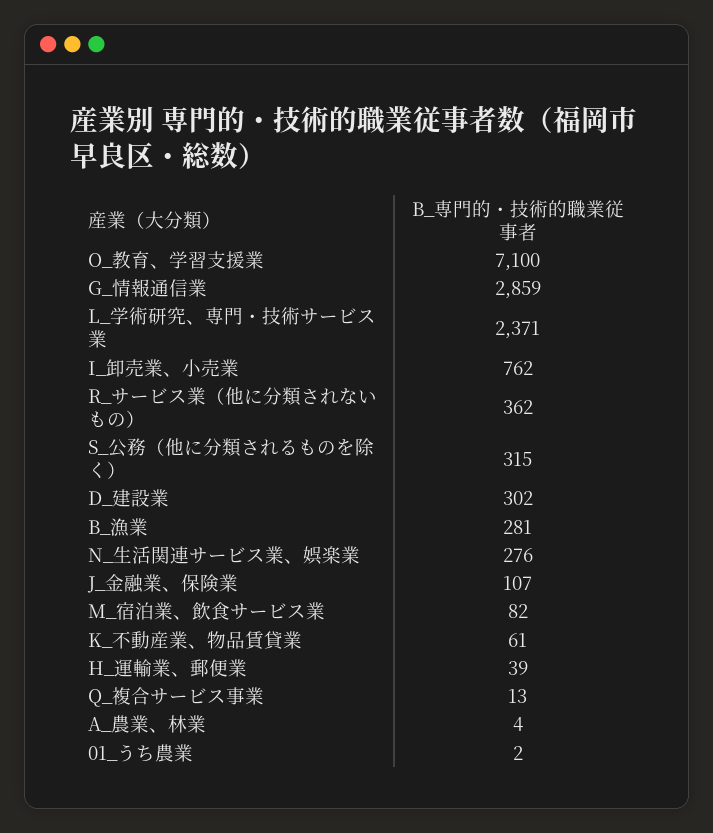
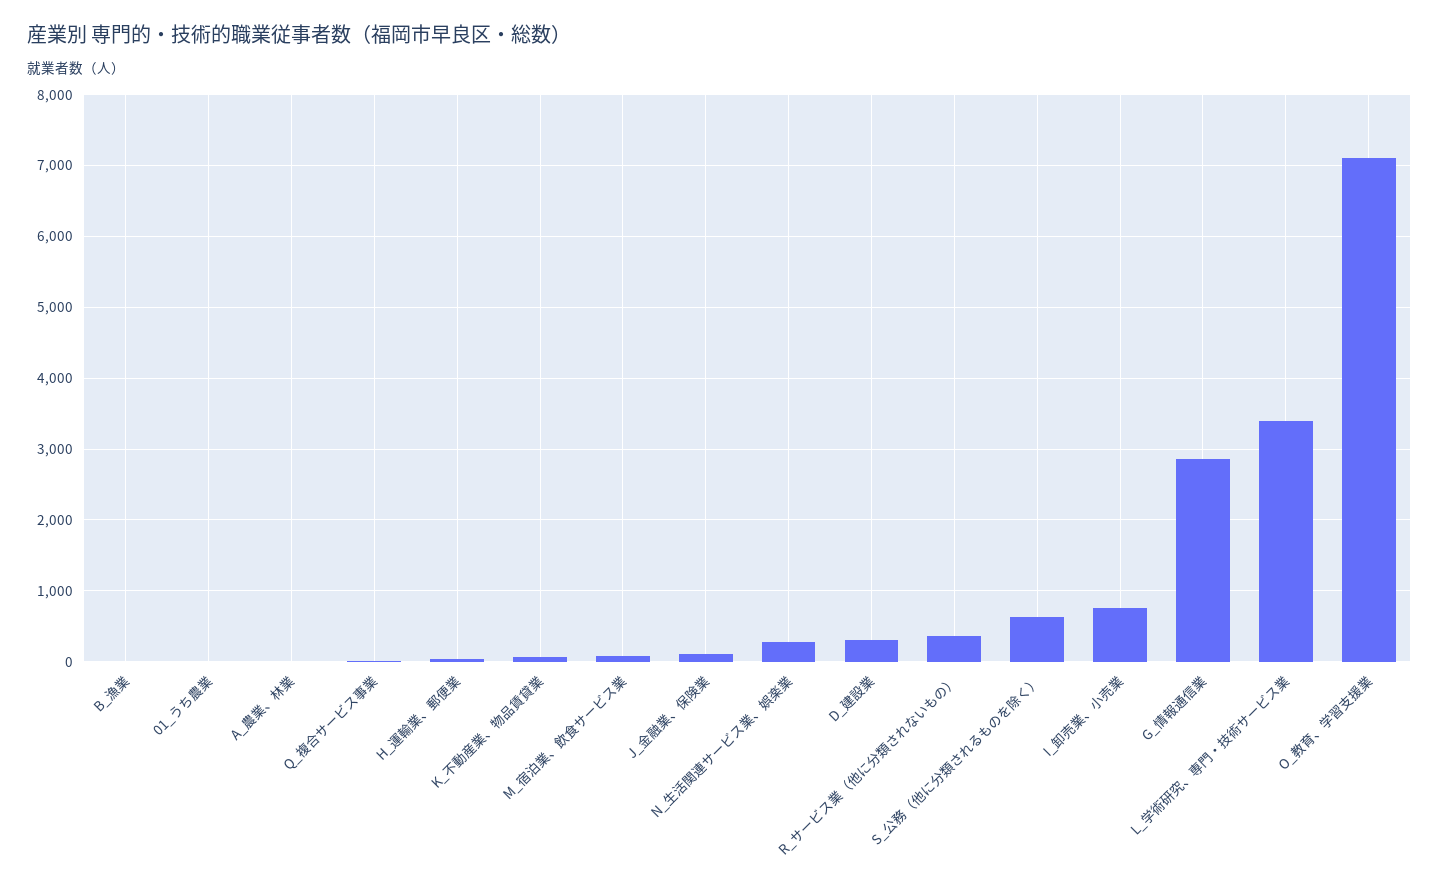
L_学術研究、専門・技術サービス業: 2371 -> 3400
S_公務（他に分類されるものを除く）: 315 -> 600
B_漁業: 281 -> 0

